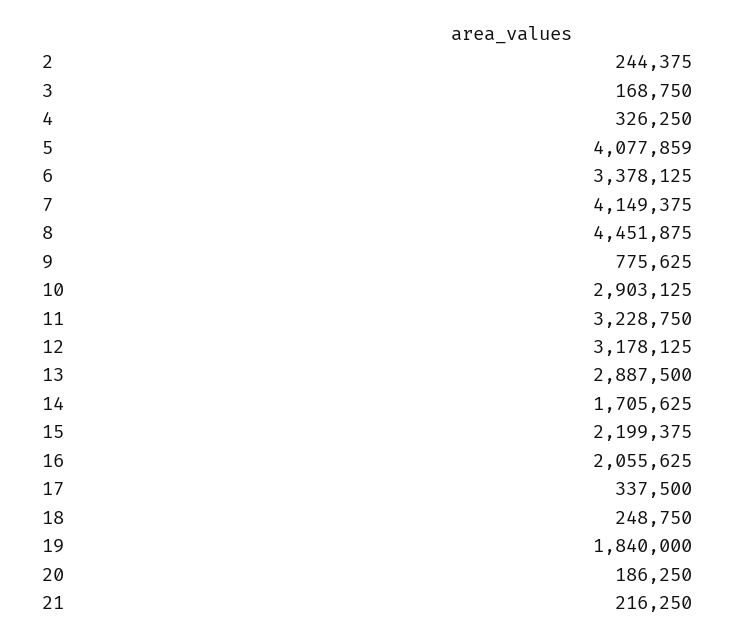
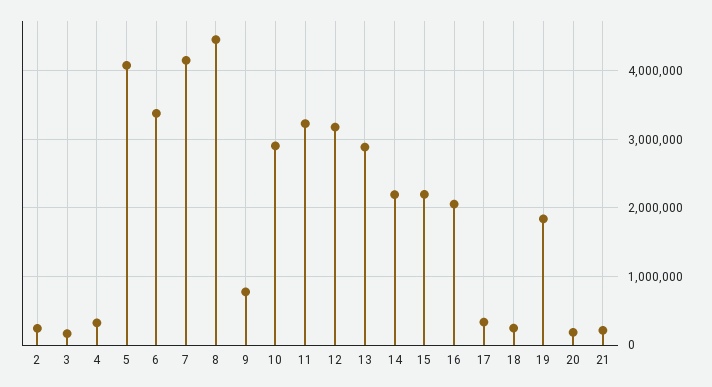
14: 1705625 -> 2200000

